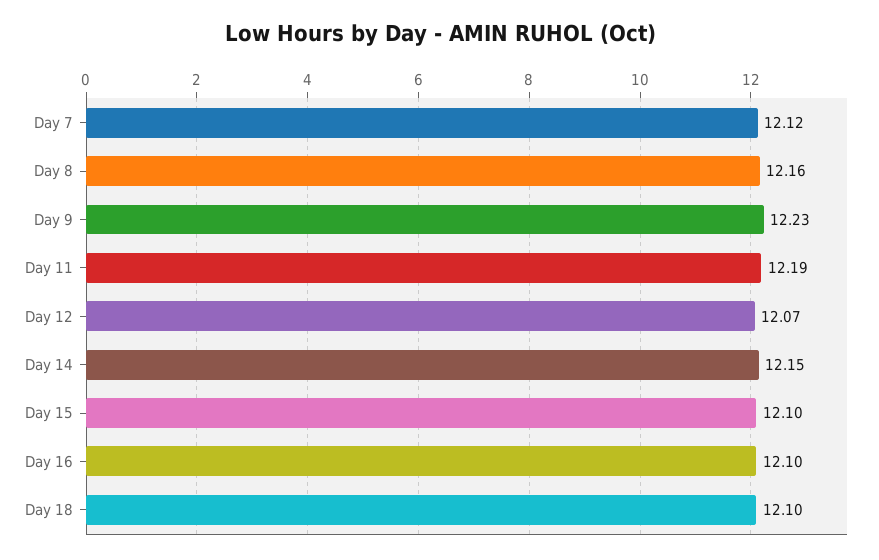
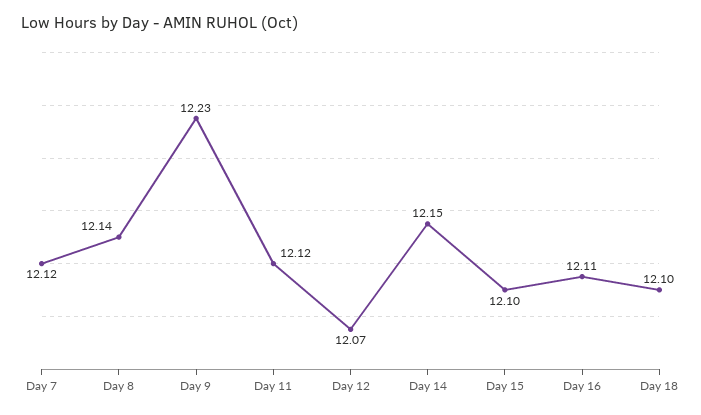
Day 8: 12.16 -> 12.14
Day 11: 12.19 -> 12.12
Day 16: 12.1 -> 12.11

